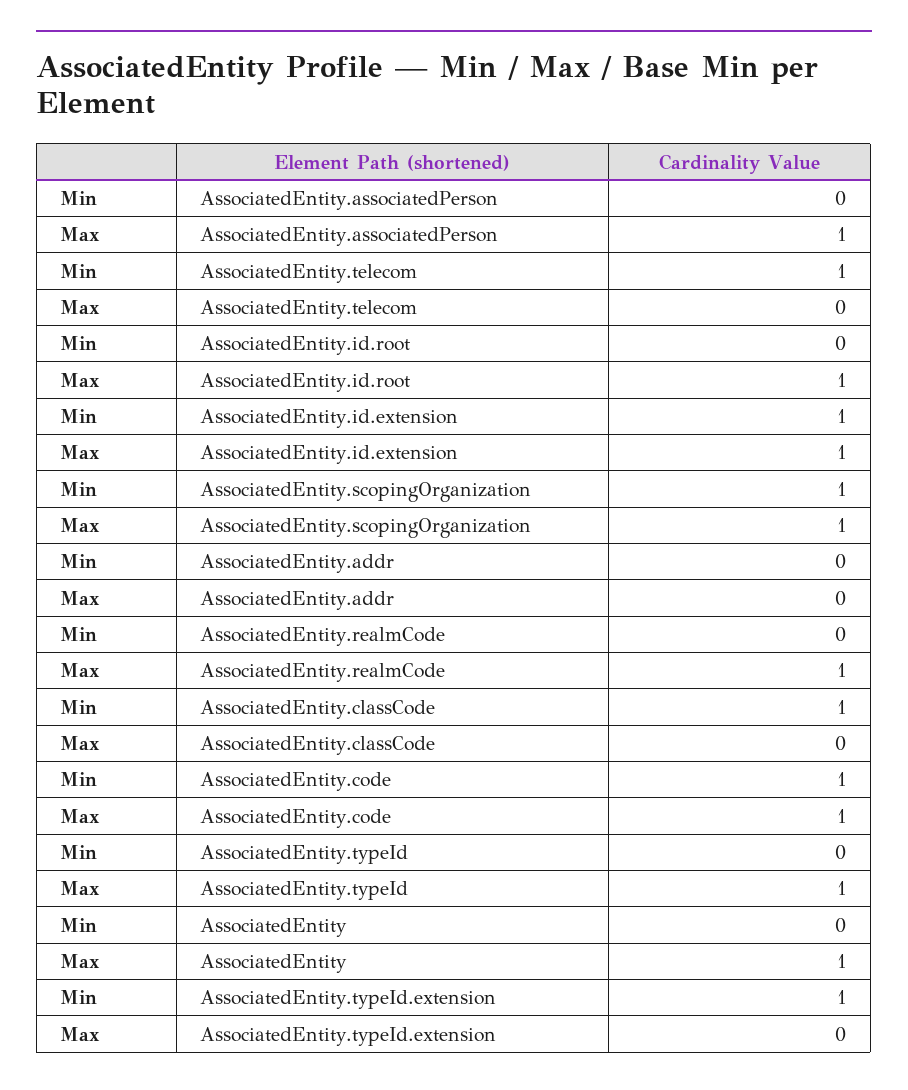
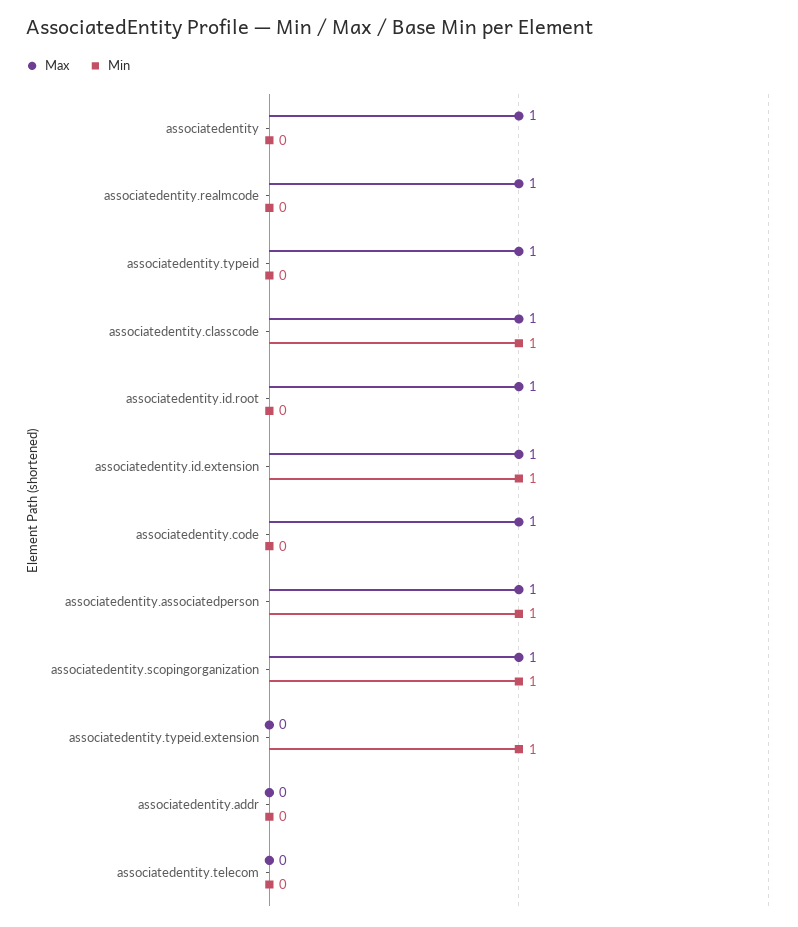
Min, AssociatedEntity.associatedPerson: 0 -> 1
Min, AssociatedEntity.telecom: 1 -> 0
Max, AssociatedEntity.classCode: 0 -> 1
Min, AssociatedEntity.code: 1 -> 0

